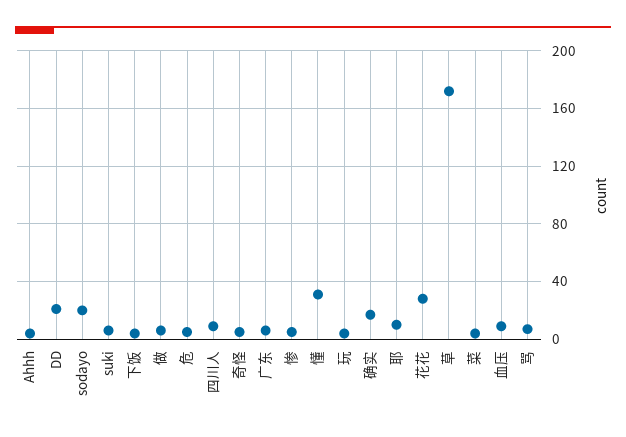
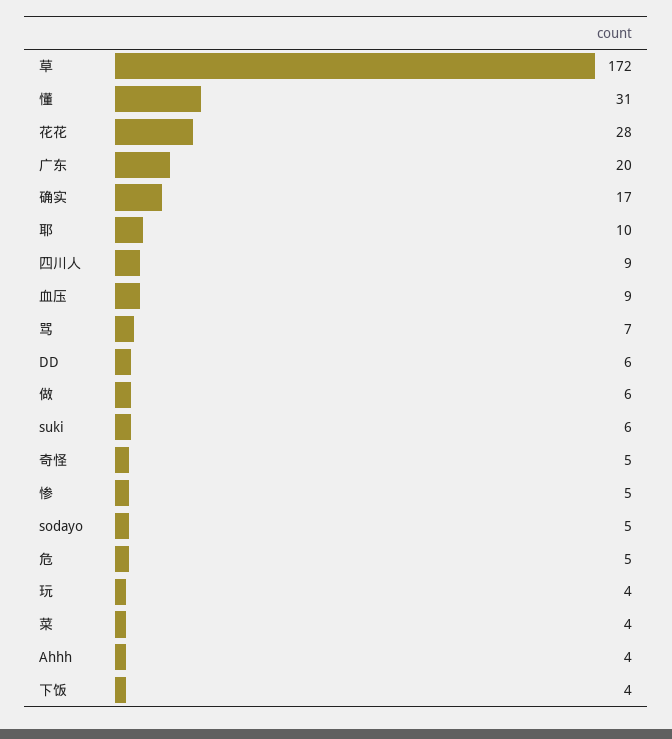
DD: 20 -> 6
sodayo: 20 -> 5
广东: 5 -> 20

